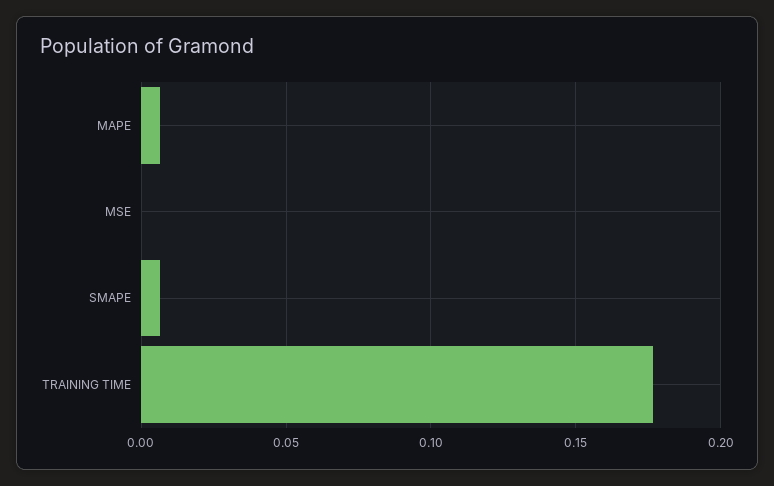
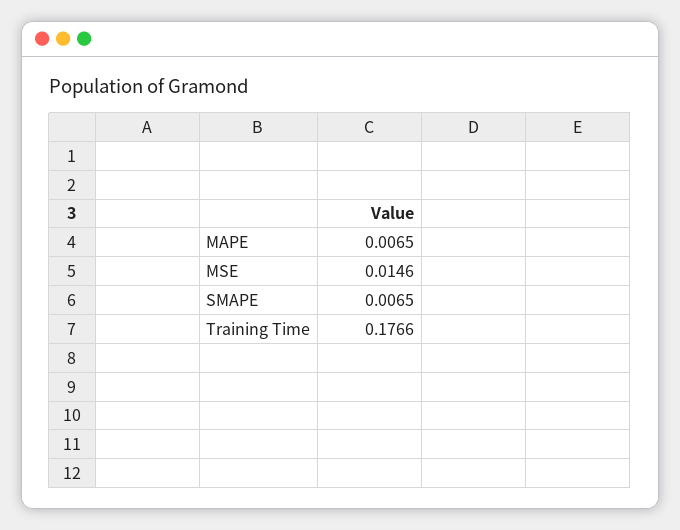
MSE: 0 -> 0.0146

